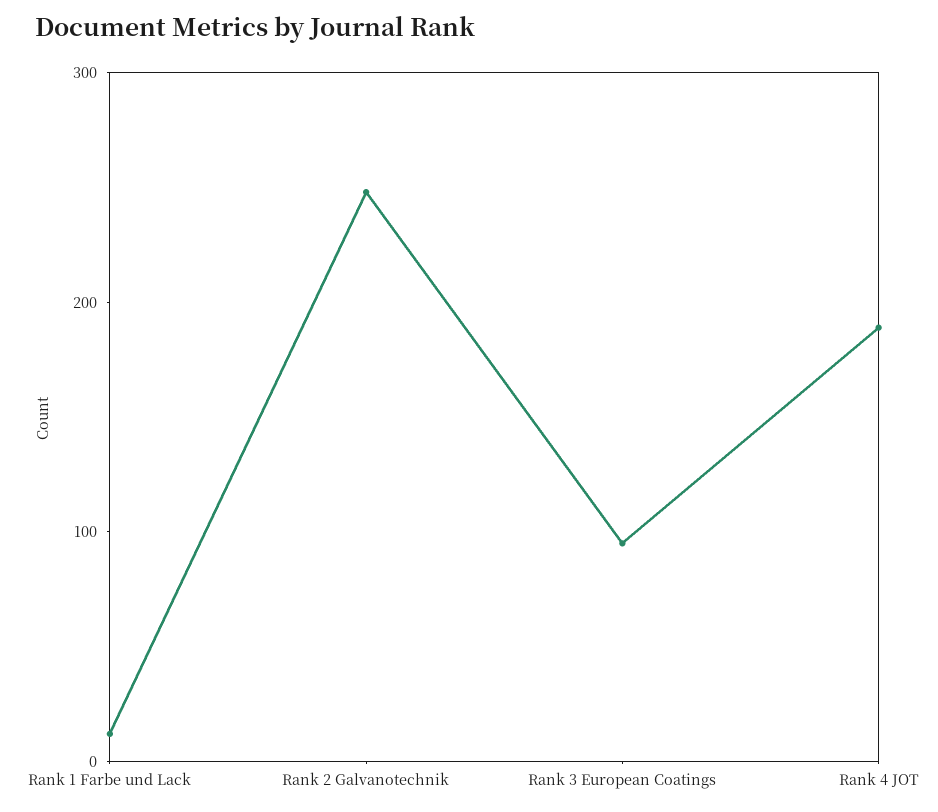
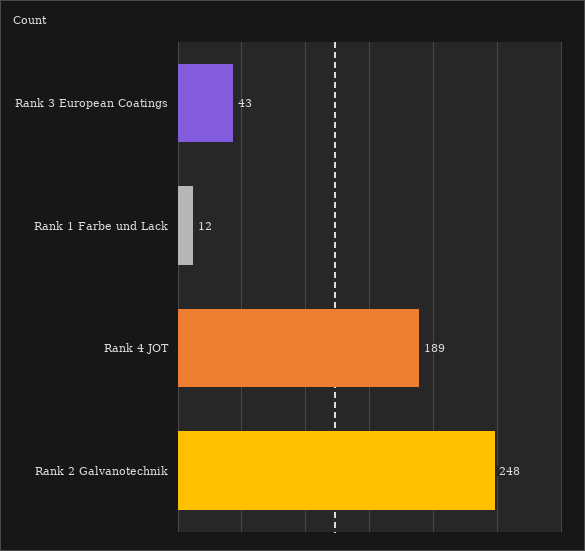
Rank 3 European Coatings: 100 -> 43

